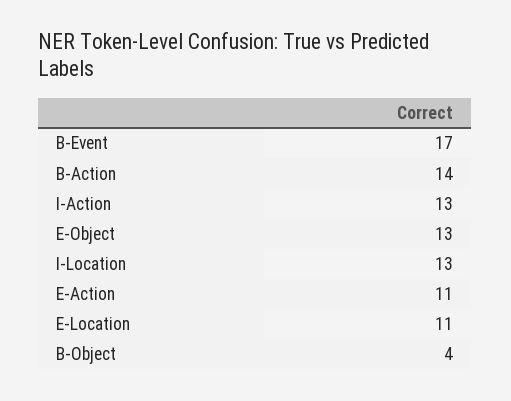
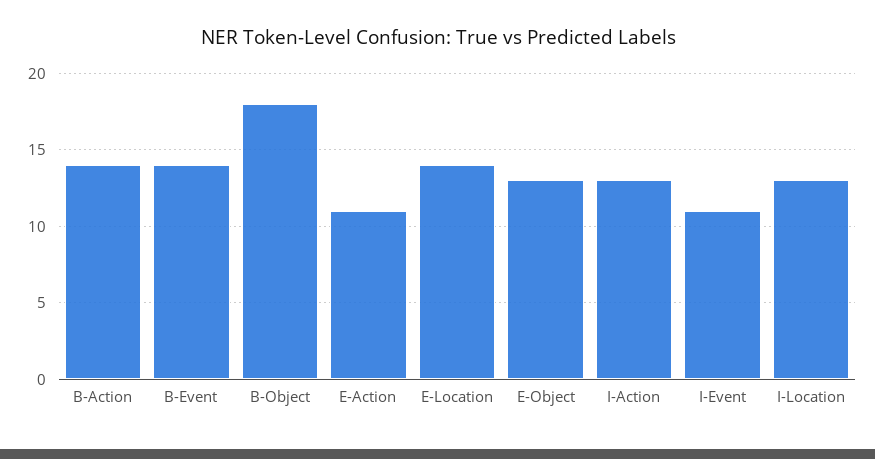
B-Event: 17 -> 14
E-Location: 11 -> 14
B-Object: 4 -> 18
I-Event: none -> 11

